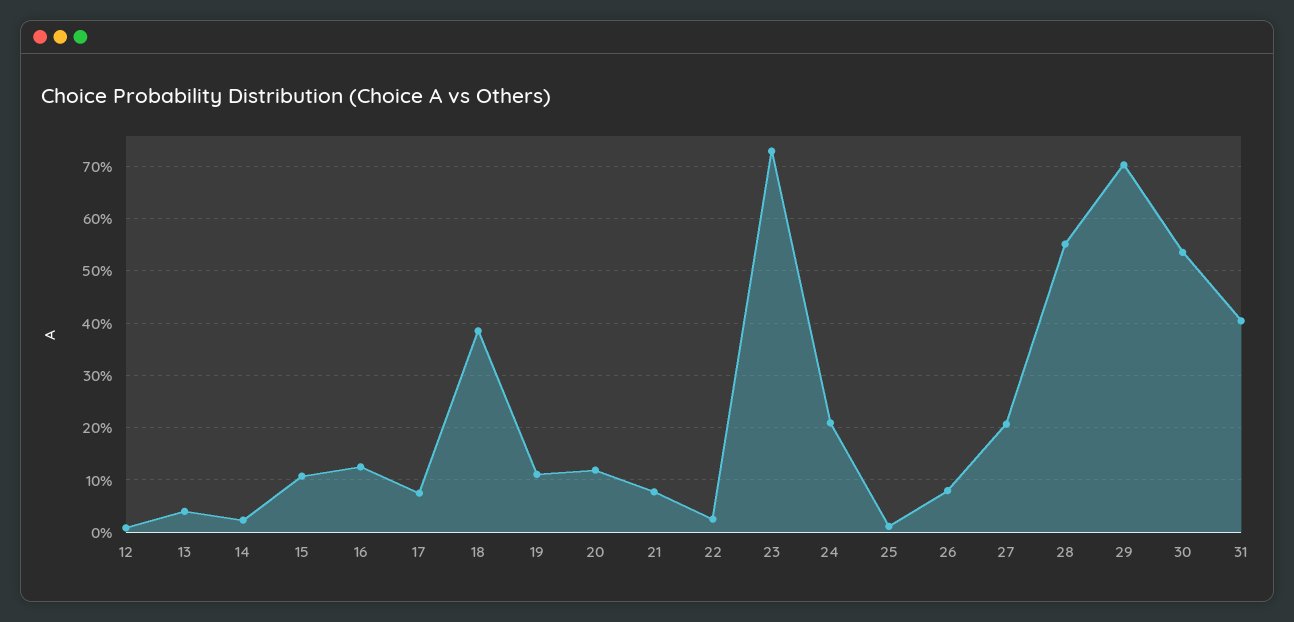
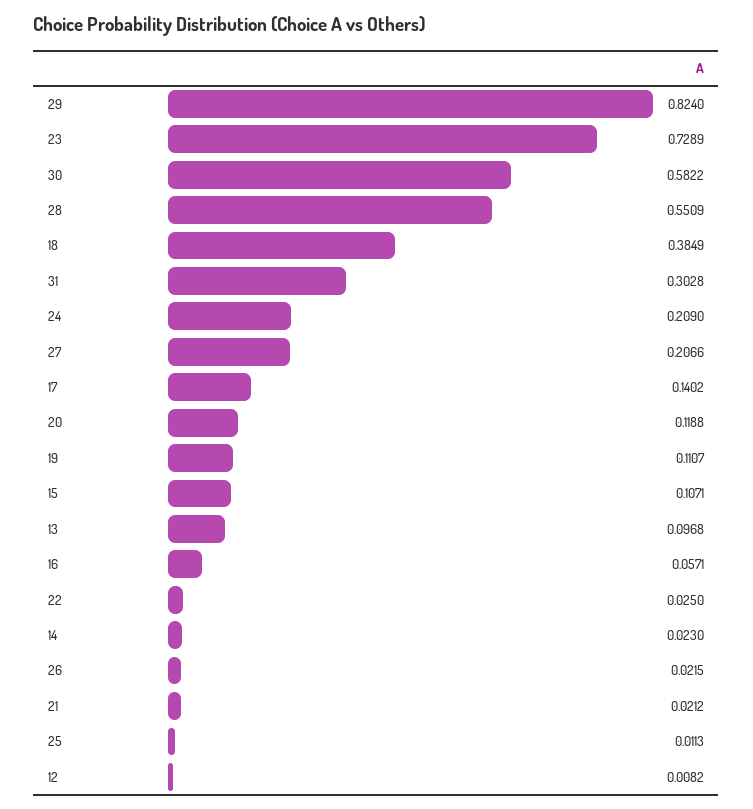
13: 0.04 -> 0.0968
16: 0.12 -> 0.0571
17: 0.08 -> 0.1402
21: 0.08 -> 0.0212
26: 0.08 -> 0.0215
29: 0.7 -> 0.824
30: 0.54 -> 0.5822
31: 0.4 -> 0.3028

